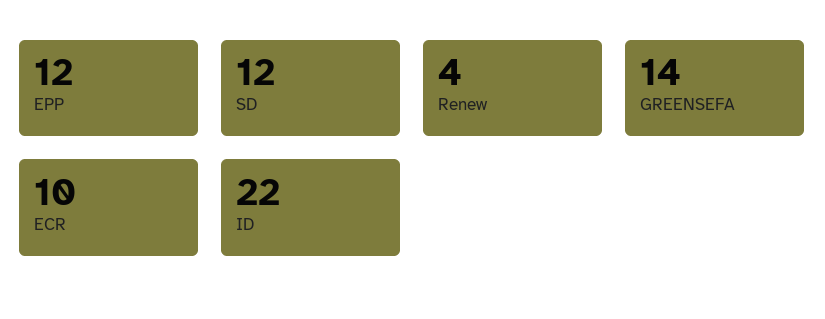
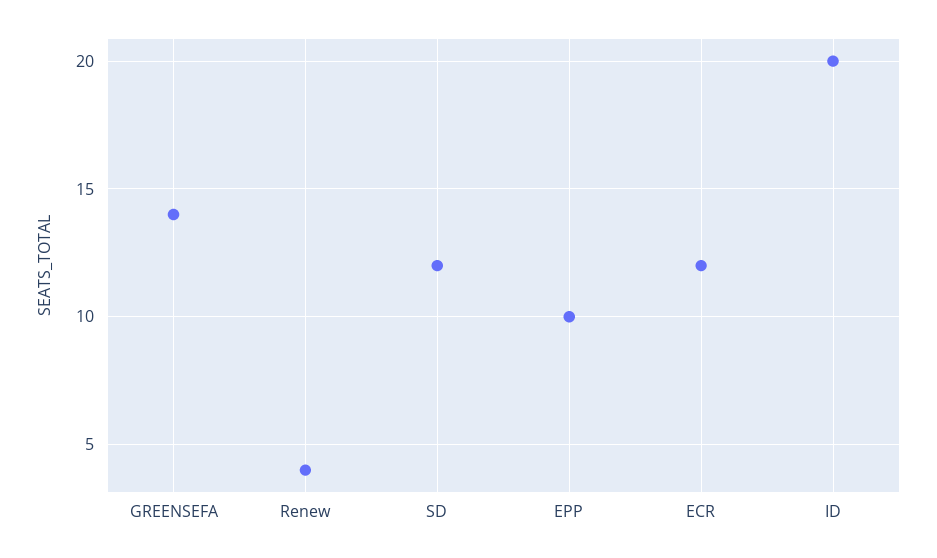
EPP: 12 -> 10
ECR: 10 -> 12
ID: 22 -> 20

